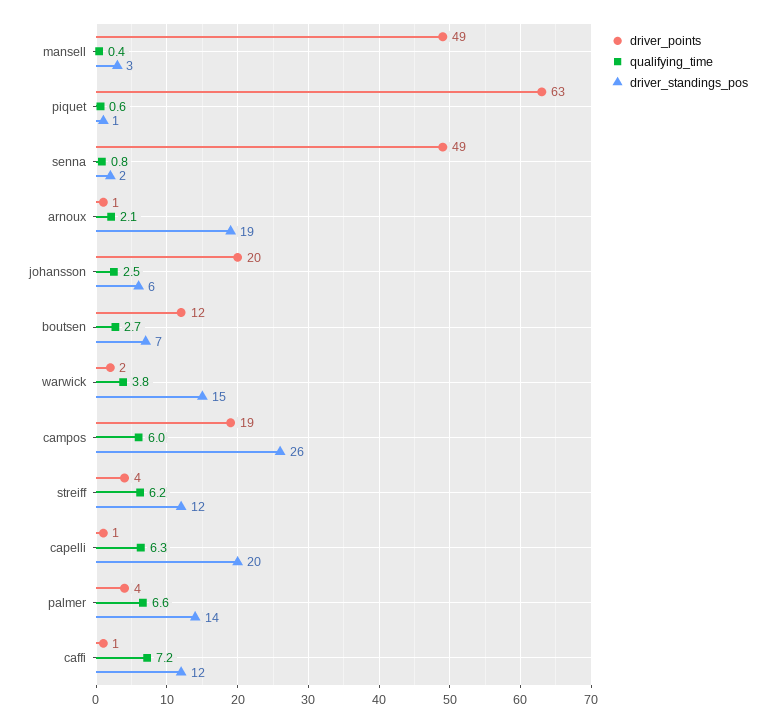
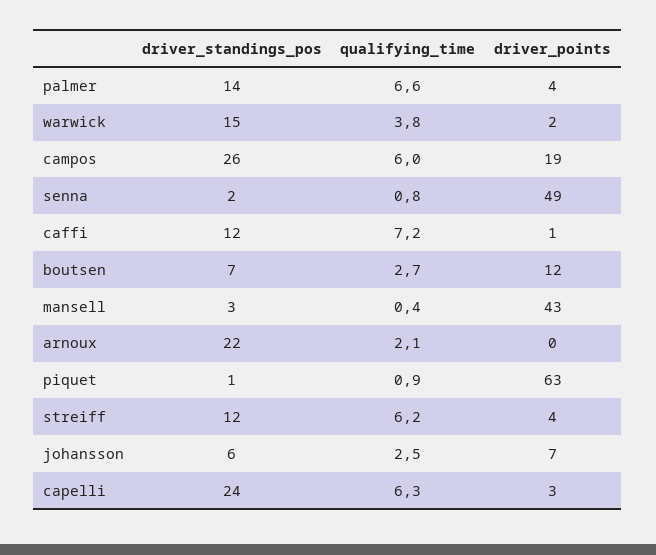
driver_points, mansell: 49 -> 43
qualifying_time, piquet: 0.6 -> 0.9
driver_points, arnoux: 1 -> 0
driver_standings_pos, arnoux: 19 -> 22
driver_points, johansson: 20 -> 7
driver_points, capelli: 1 -> 3
driver_standings_pos, capelli: 20 -> 24

